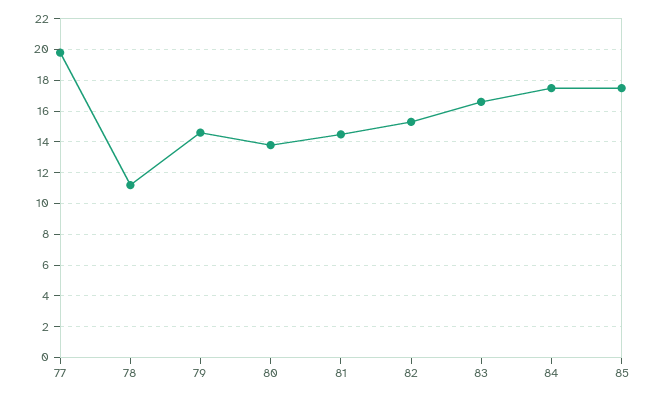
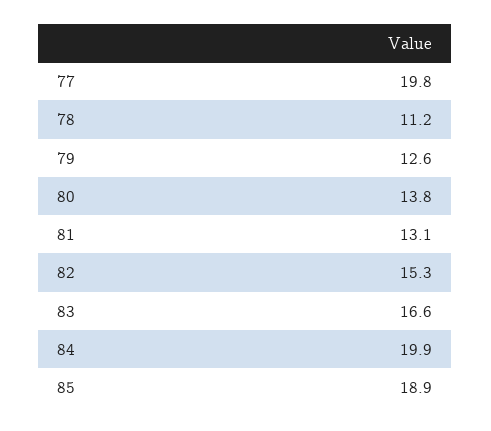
79: 14.5 -> 12.6
81: 14.5 -> 13.1
84: 17.5 -> 19.9
85: 17.5 -> 18.9

